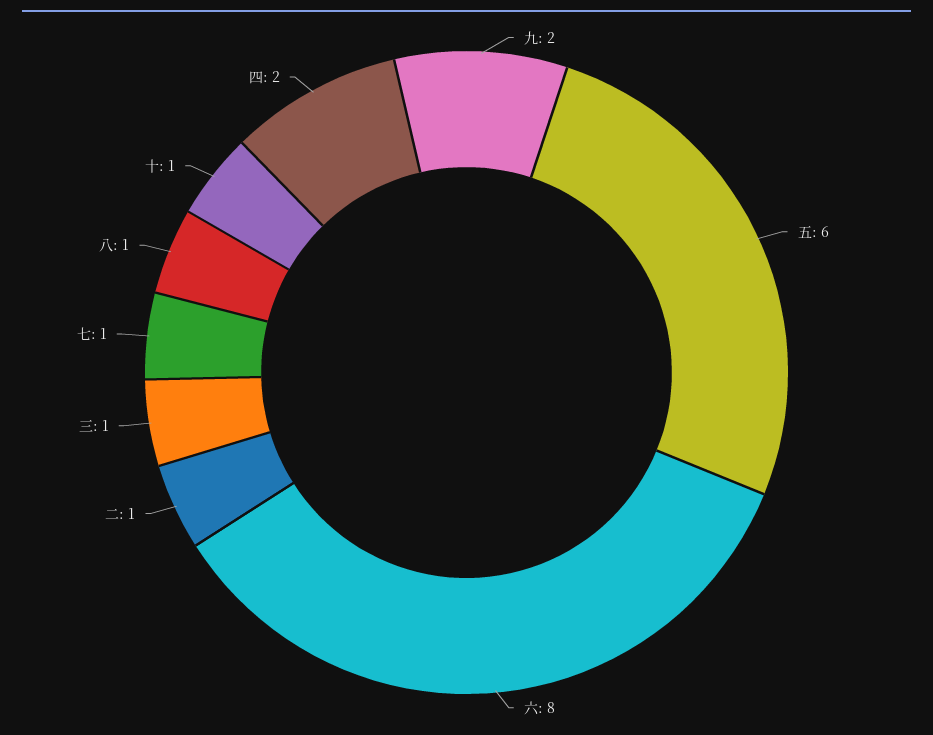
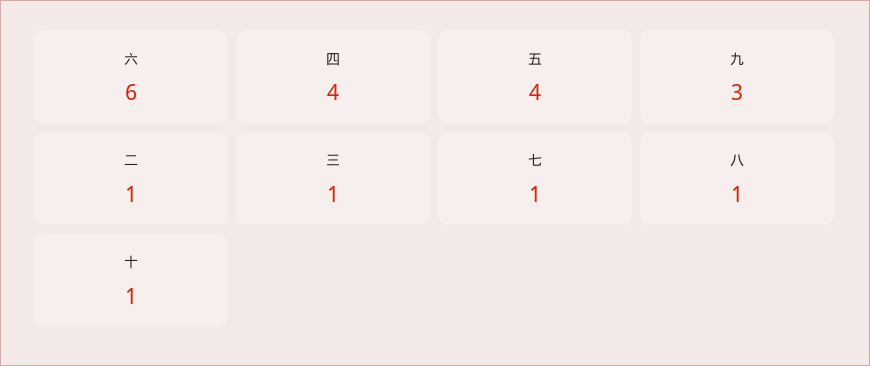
九: 2 -> 3
五: 6 -> 4
六: 8 -> 6
四: 2 -> 4

